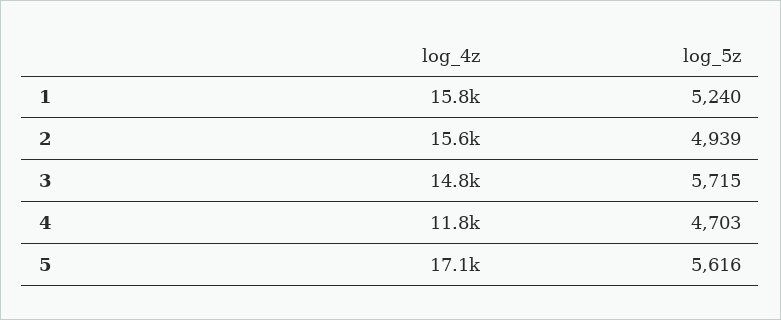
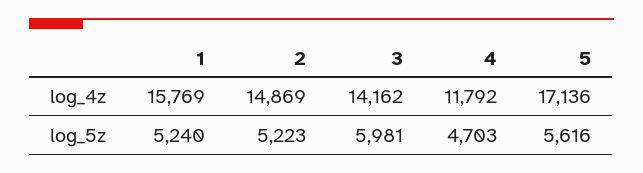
log_4z, 2: 15600 -> 14869
log_5z, 2: 4939 -> 5223
log_4z, 3: 14800 -> 14162
log_5z, 3: 5715 -> 5981

